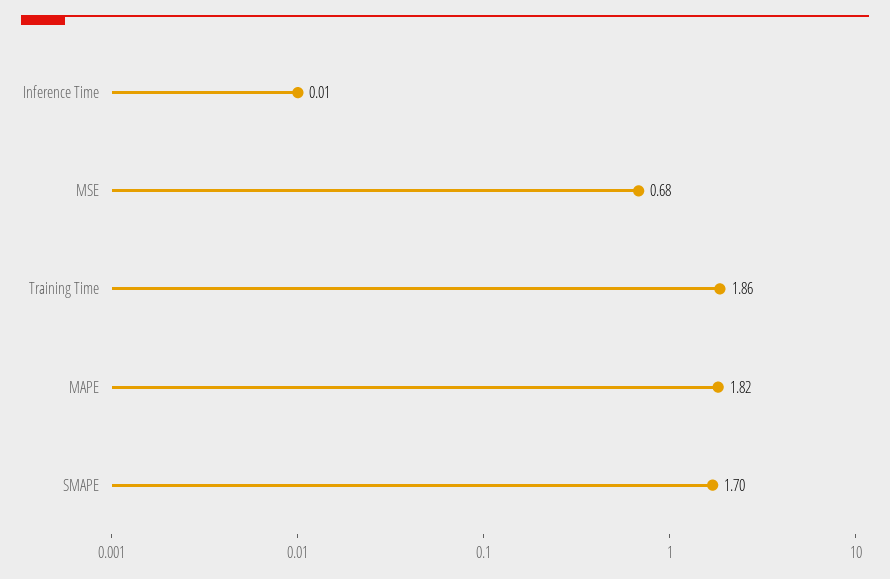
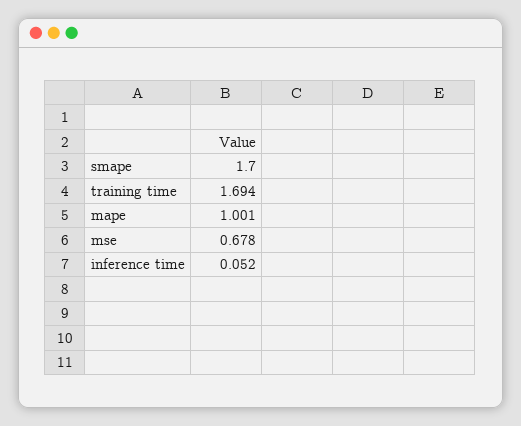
Inference Time: 0.01 -> 0.052
Training Time: 1.86 -> 1.694
MAPE: 1.82 -> 1.001

